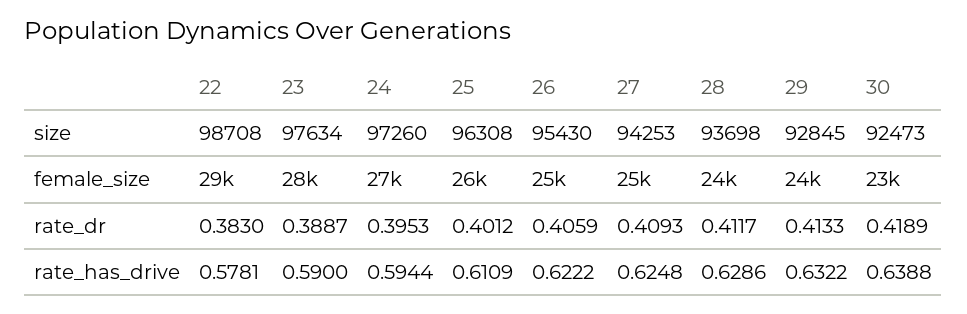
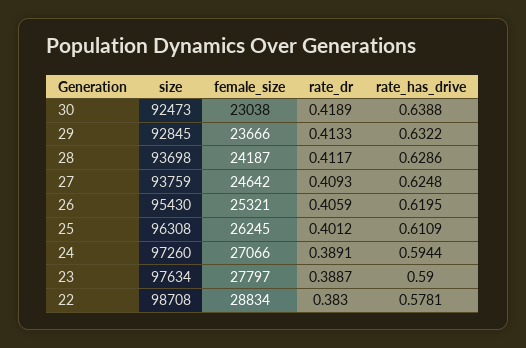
27, size: 94253 -> 93759
24, rate_dr: 0.3953 -> 0.3891
26, rate_has_drive: 0.6222 -> 0.6195

